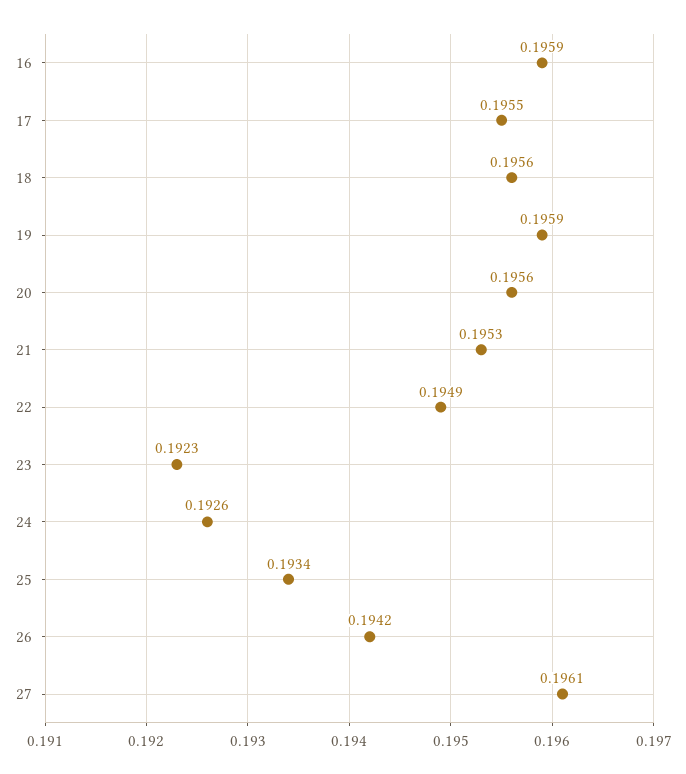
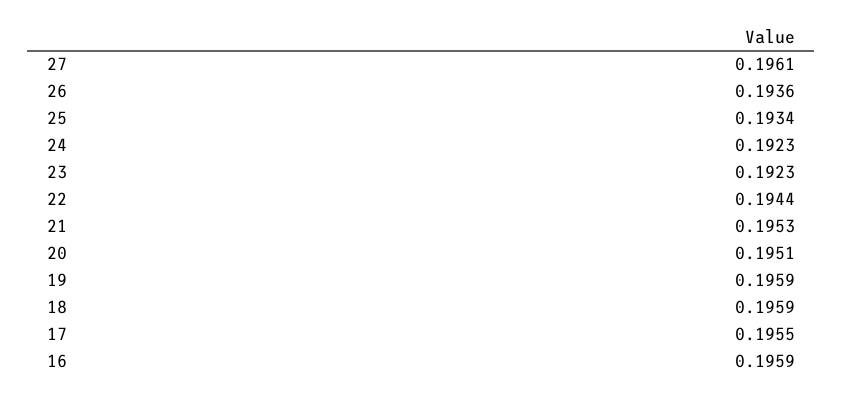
18: 0.1956 -> 0.1959
20: 0.1956 -> 0.1951
22: 0.1949 -> 0.1944
24: 0.1926 -> 0.1923
26: 0.1942 -> 0.1936

